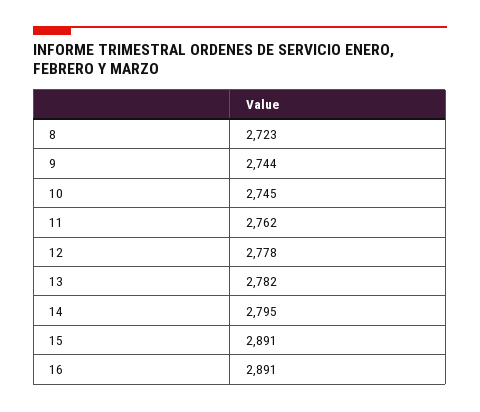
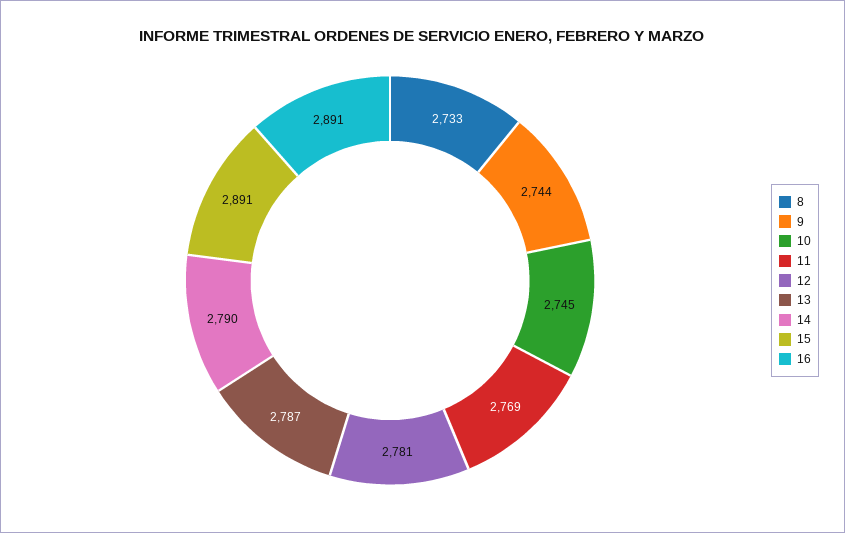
8: 2723 -> 2733
11: 2762 -> 2769
12: 2778 -> 2781
13: 2782 -> 2787
14: 2795 -> 2790

